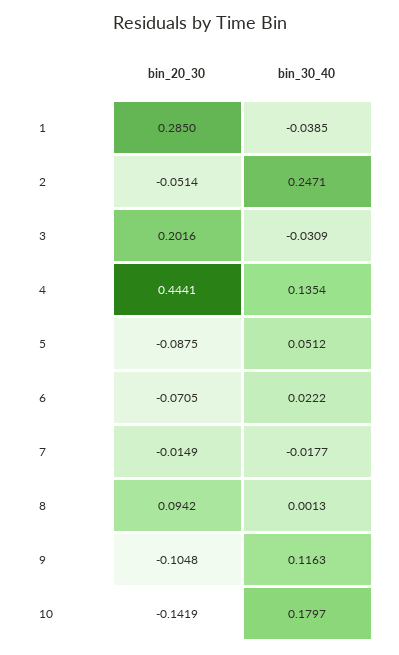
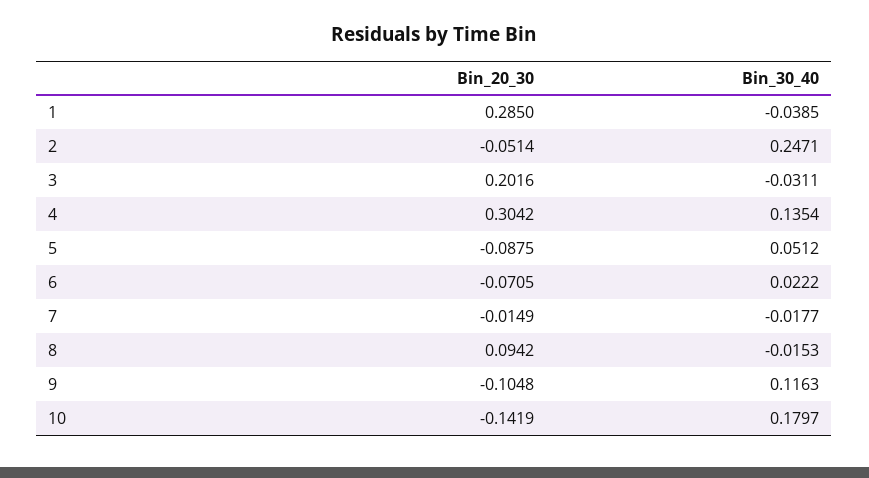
bin_30_40, 3: -0.0309 -> -0.0311
bin_20_30, 4: 0.4441 -> 0.3042
bin_30_40, 8: 0.0013 -> -0.0153

